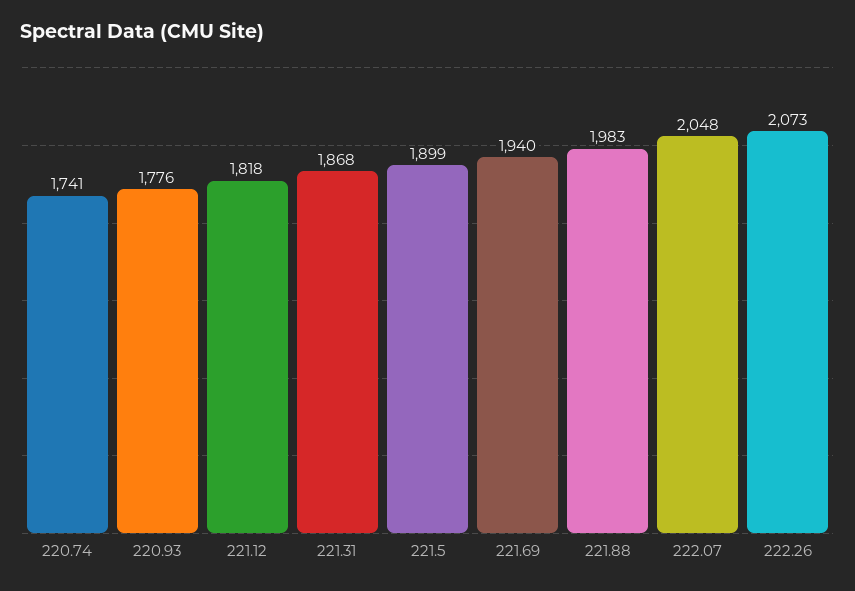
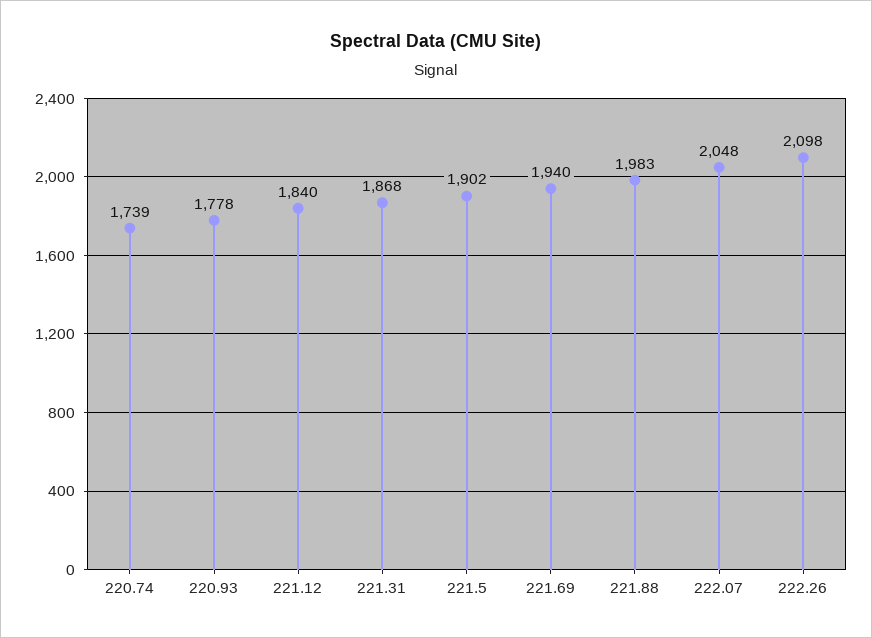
220.74: 1741 -> 1739
220.93: 1776 -> 1778
221.12: 1818 -> 1840
221.5: 1899 -> 1902
222.26: 2073 -> 2098

